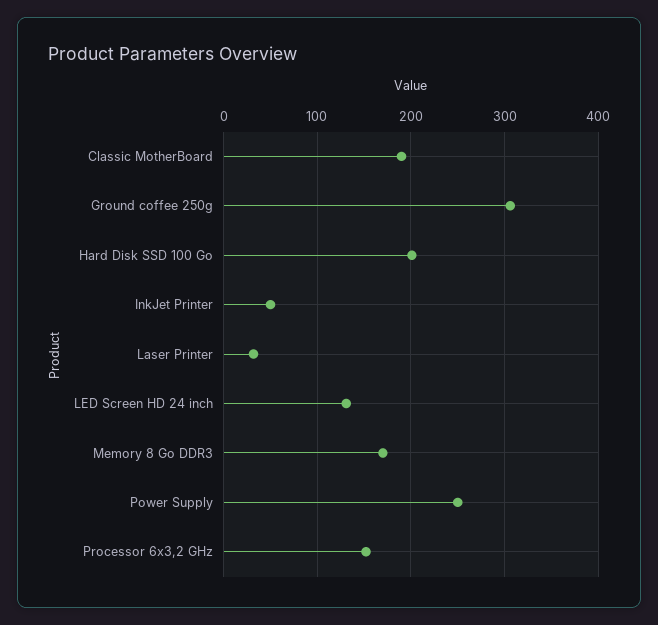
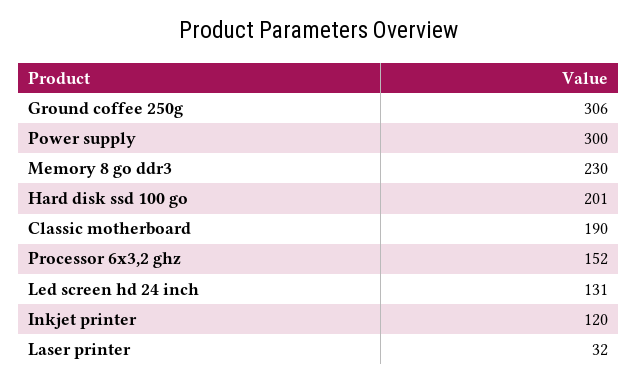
InkJet Printer: 50 -> 120
Memory 8 Go DDR3: 170 -> 230
Power Supply: 250 -> 300

